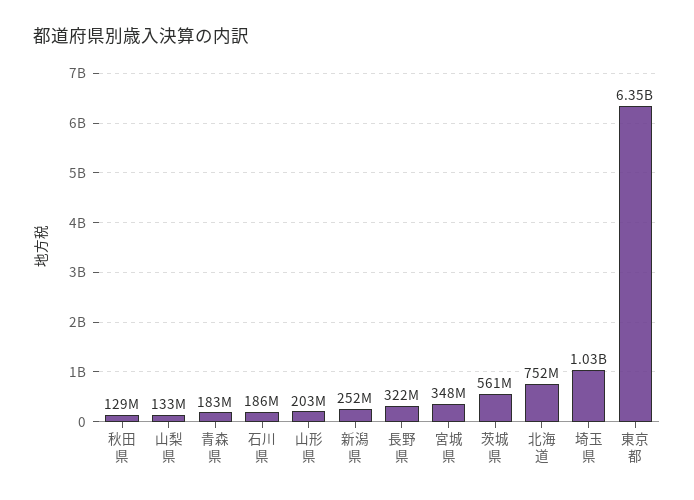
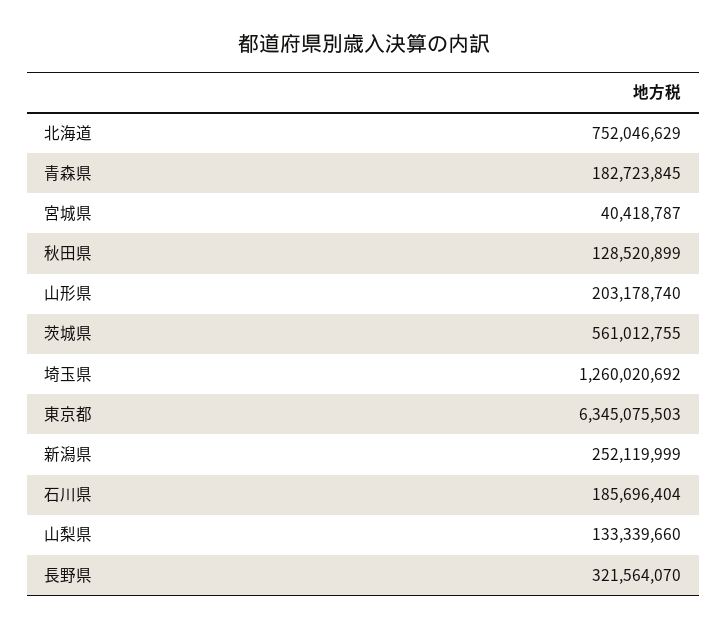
宮城県: 348000000 -> 40418787
埼玉県: 1030000000 -> 1260020692

